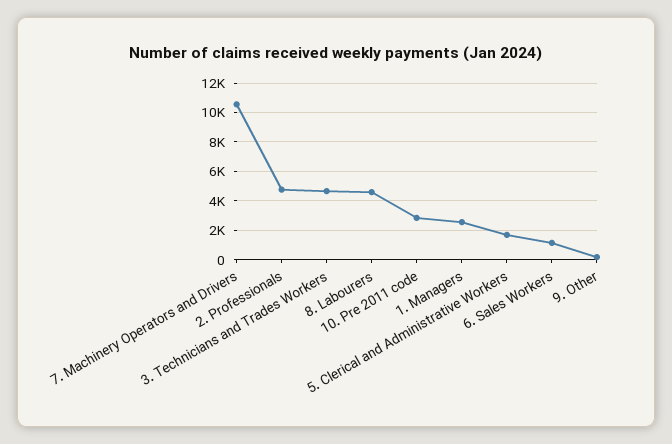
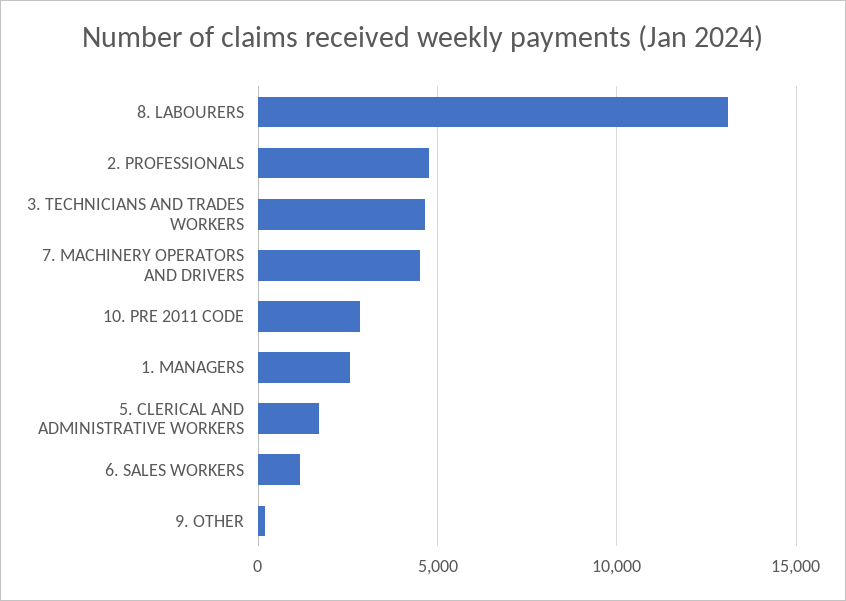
7. Machinery Operators and Drivers: 10500 -> 4500
8. Labourers: 4500 -> 13000

